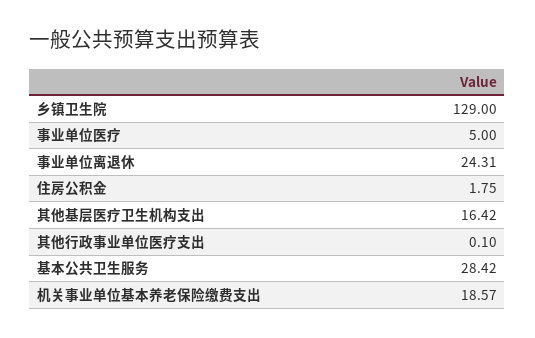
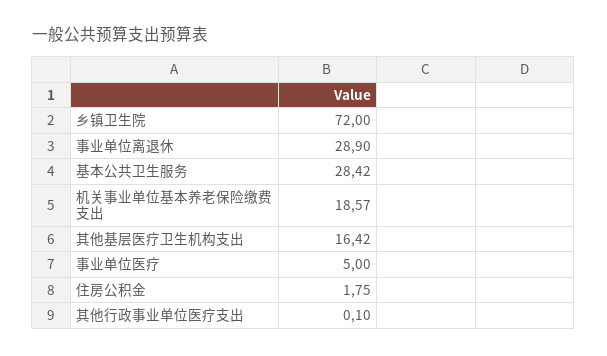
乡镇卫生院: 129 -> 72
事业单位离退休: 24.31 -> 28.9

